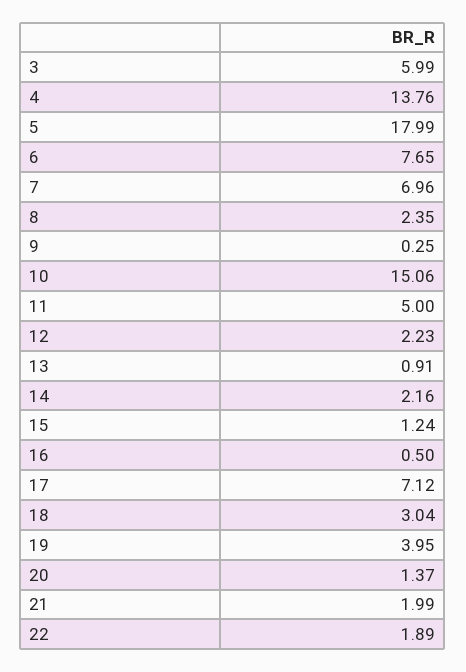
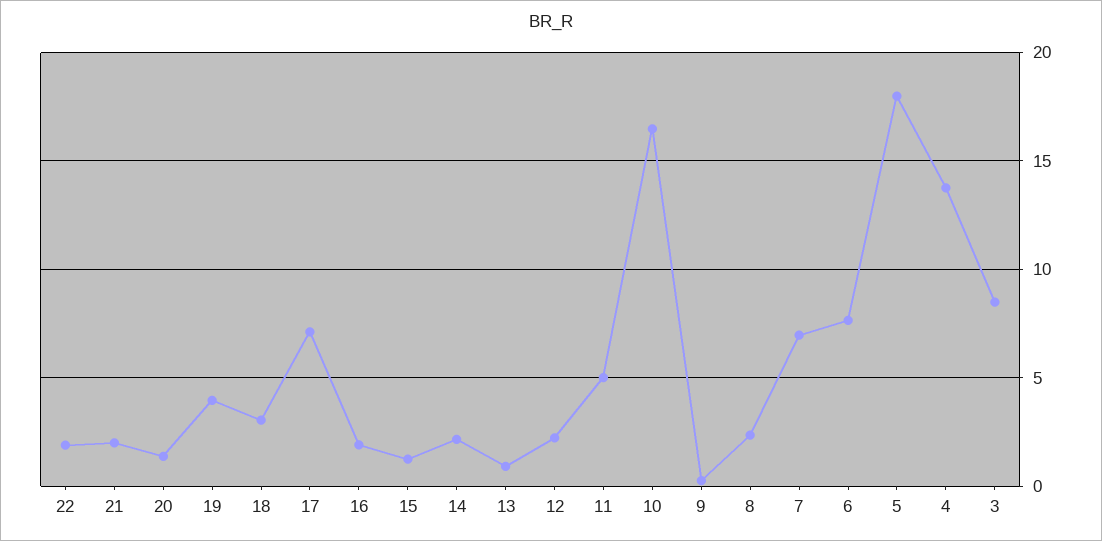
3: 5.99 -> 8.5
10: 15.06 -> 16.5
16: 0.5 -> 2

